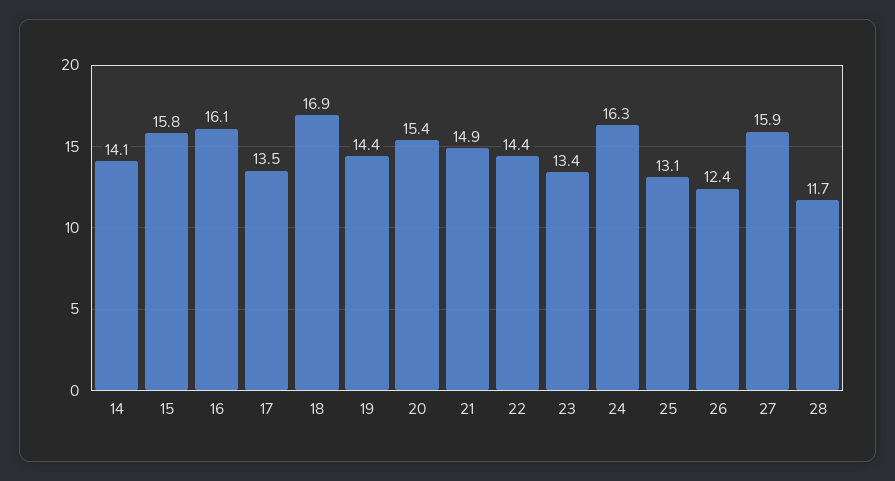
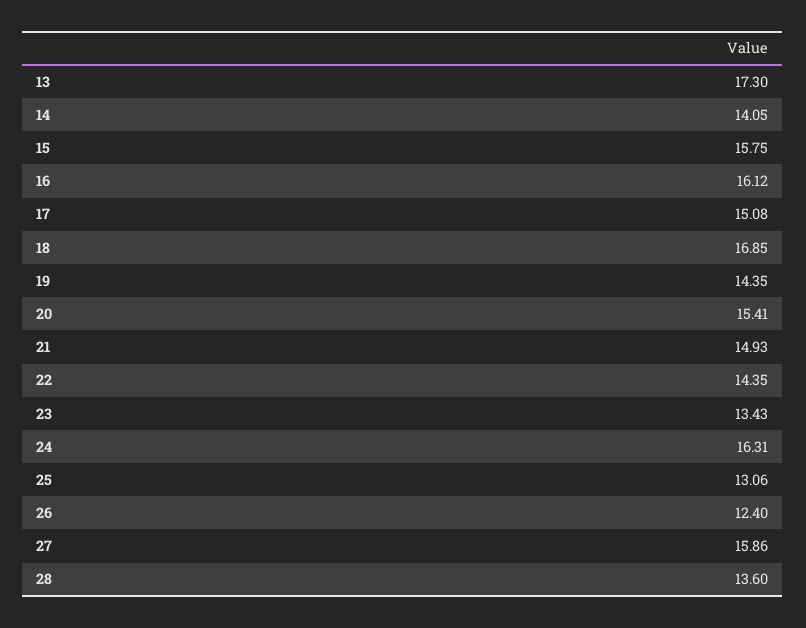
17: 13.5 -> 15.08
28: 11.7 -> 13.6
13: none -> 17.3

